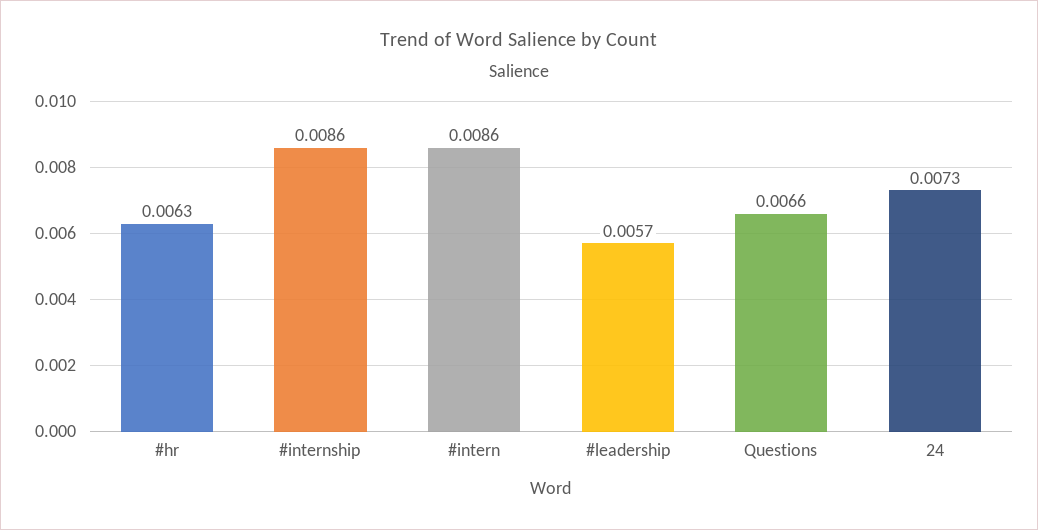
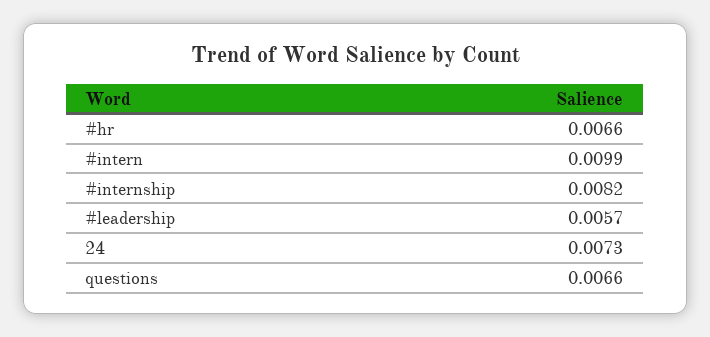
#hr: 0.0063 -> 0.0066
#internship: 0.0086 -> 0.0082
#intern: 0.0086 -> 0.0099

